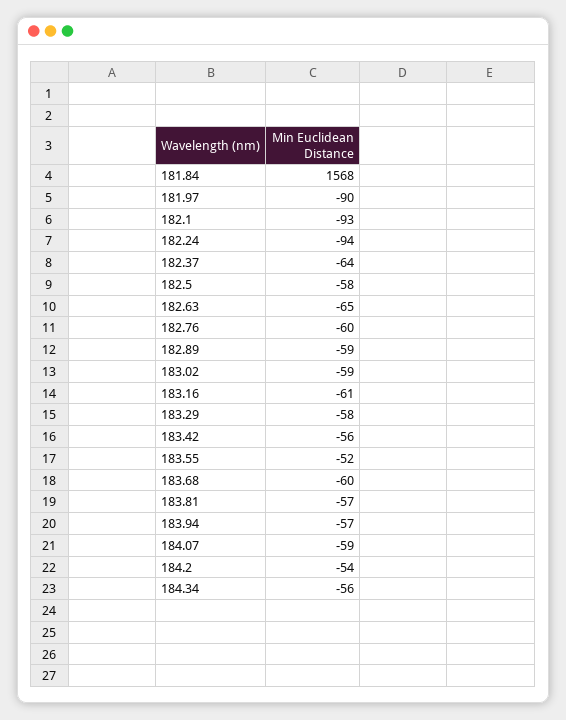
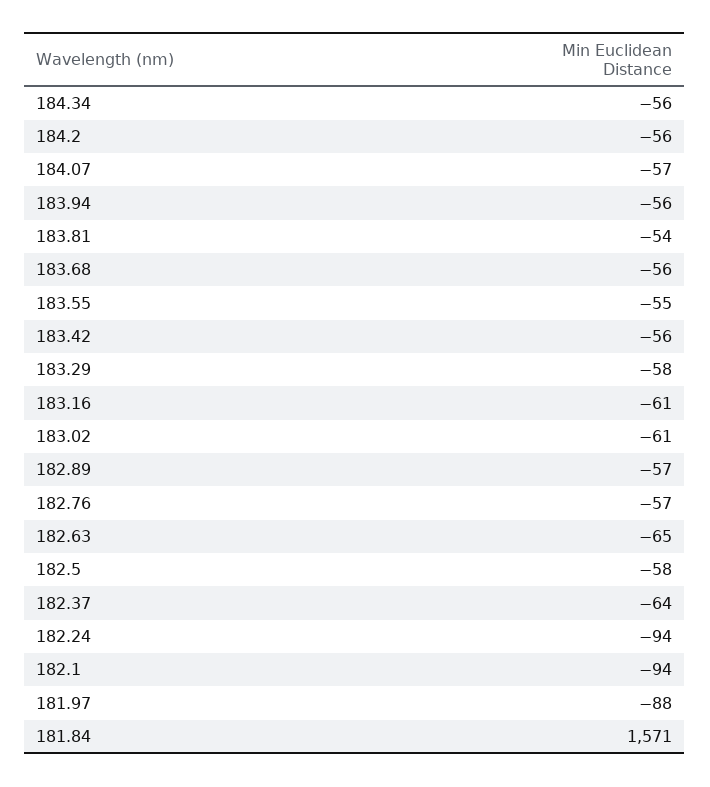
181.84: 1568 -> 1571
181.97: -90 -> -88
182.1: -93 -> -94
182.76: -60 -> -57
182.89: -59 -> -57
183.02: -59 -> -61
183.55: -52 -> -55
183.68: -60 -> -56
183.81: -57 -> -54
183.94: -57 -> -56
184.07: -59 -> -57
184.2: -54 -> -56

